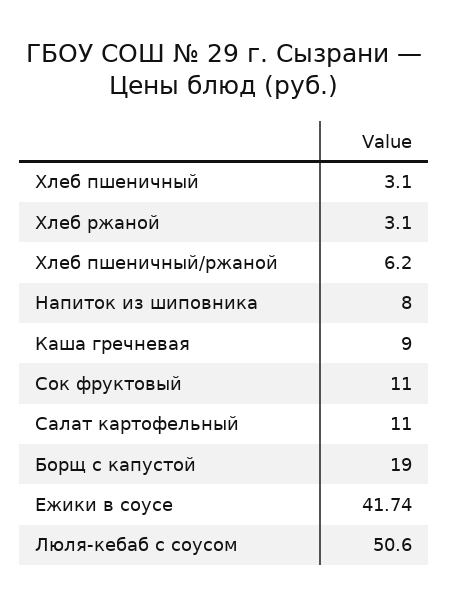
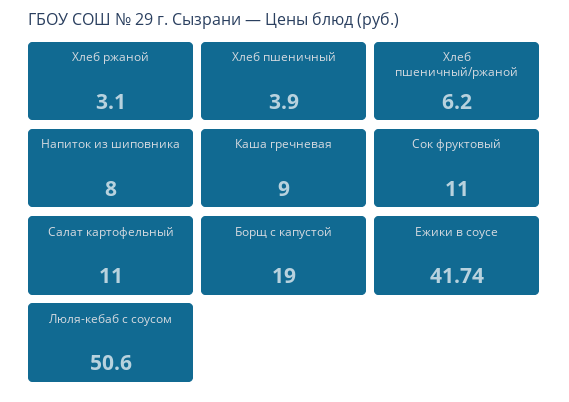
Хлеб пшеничный: 3.1 -> 3.9

